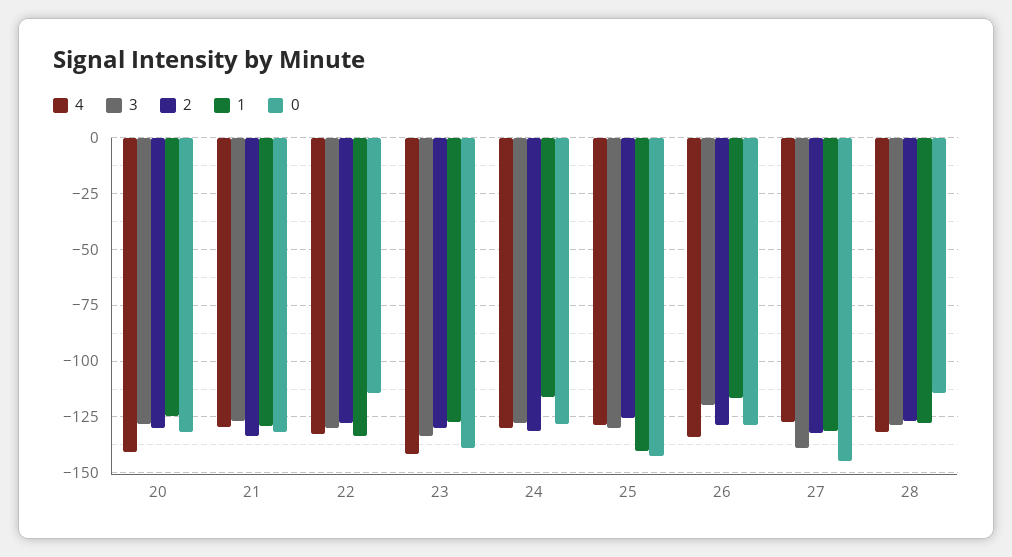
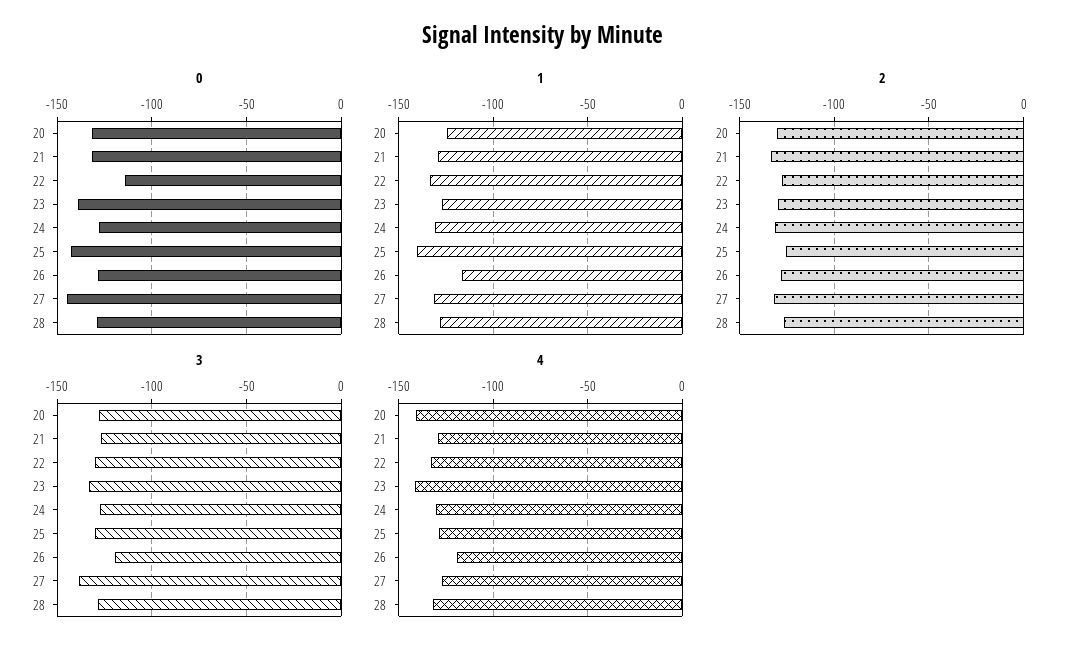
1, 24: -115 -> -130
4, 26: -135 -> -120
0, 28: -115 -> -130

